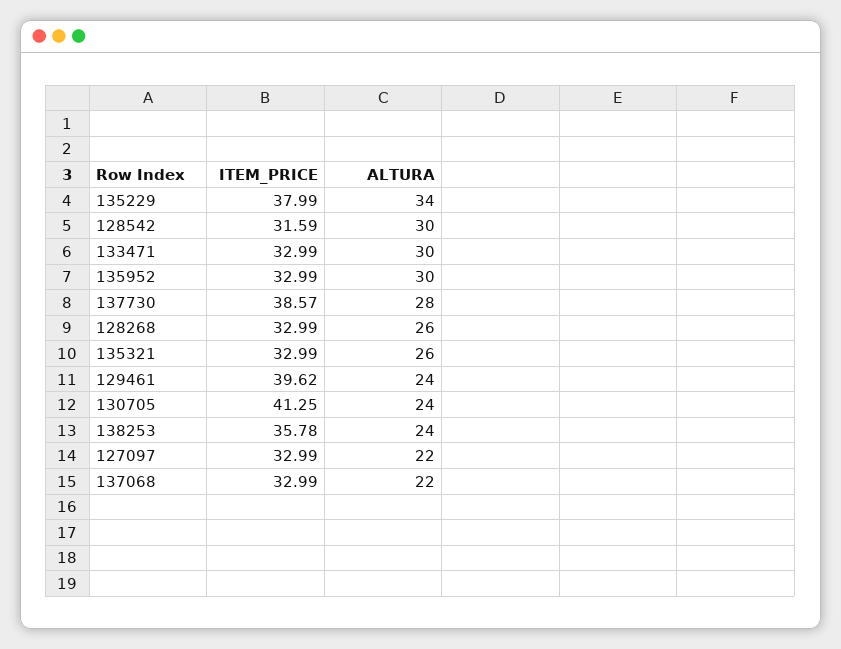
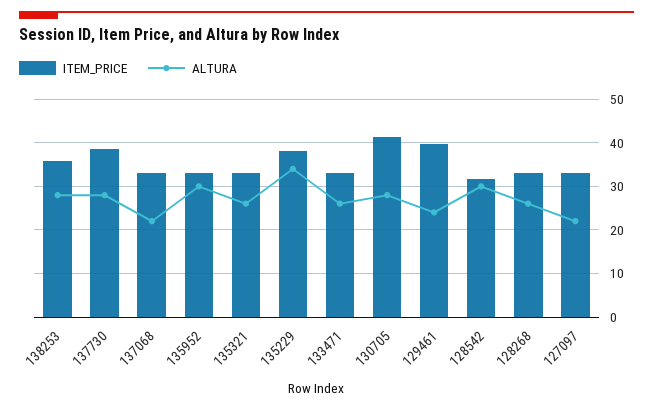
ALTURA, 133471: 30 -> 26
ALTURA, 130705: 24 -> 28
ALTURA, 138253: 24 -> 28

